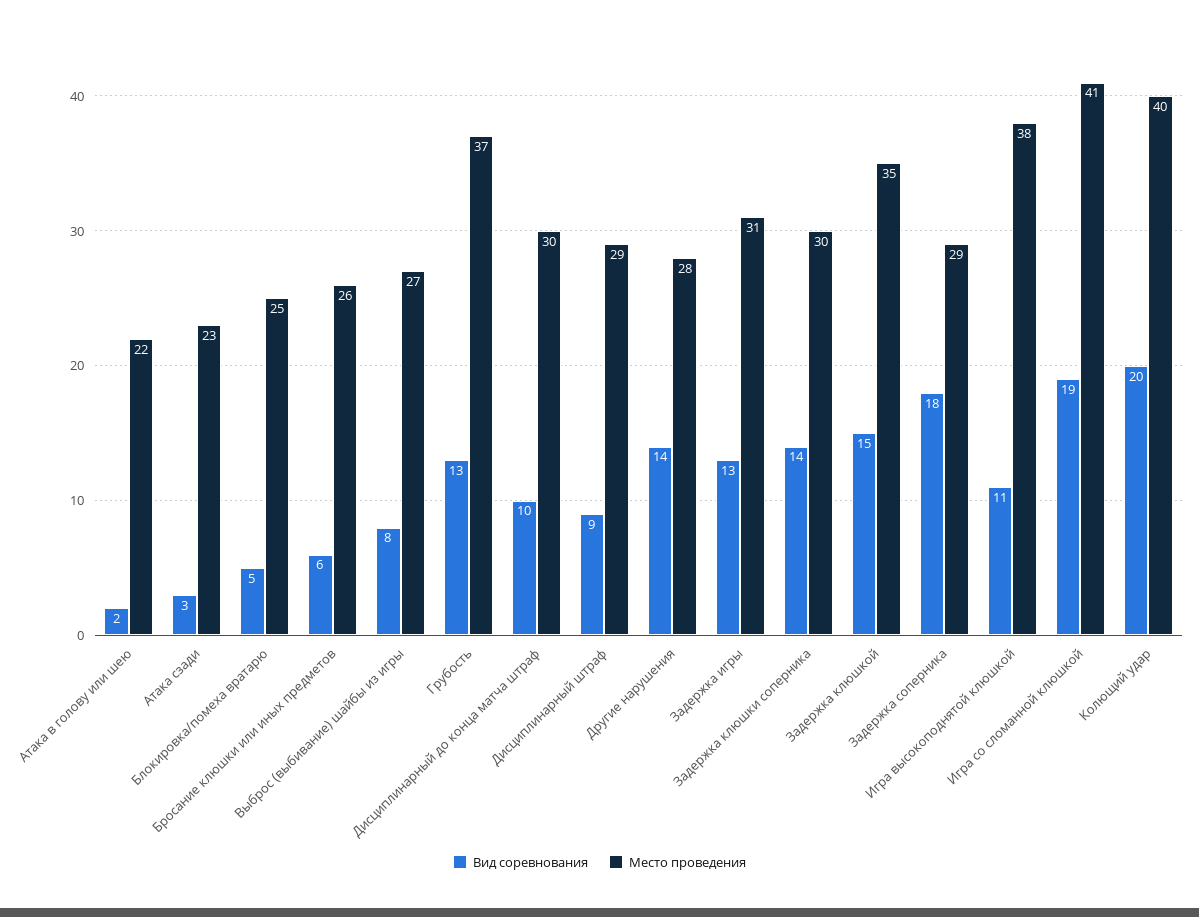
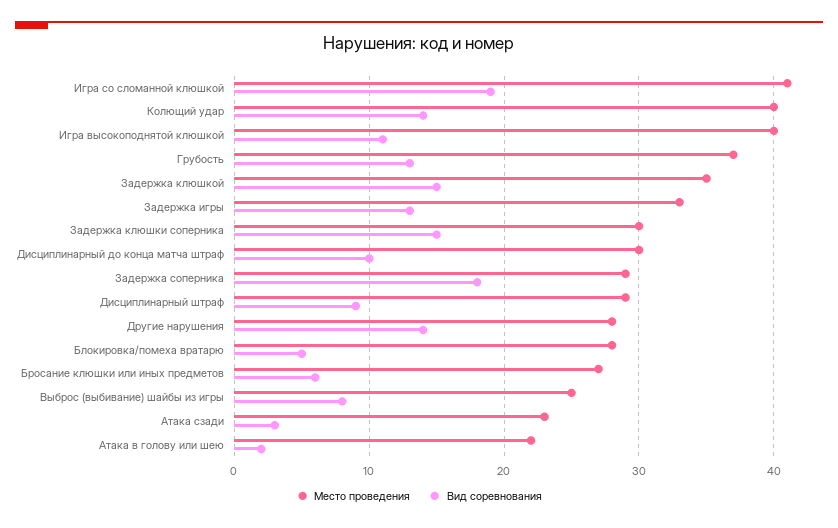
Место проведения, Блокировка/помеха вратарю: 25 -> 28
Место проведения, Бросание клюшки или иных предметов: 26 -> 27
Место проведения, Выброс (выбивание) шайбы из игры: 27 -> 25
Место проведения, Задержка игры: 31 -> 33
Вид соревнования, Задержка клюшки соперника: 14 -> 15
Место проведения, Игра высокоподнятой клюшкой: 38 -> 40
Вид соревнования, Колющий удар: 20 -> 14

